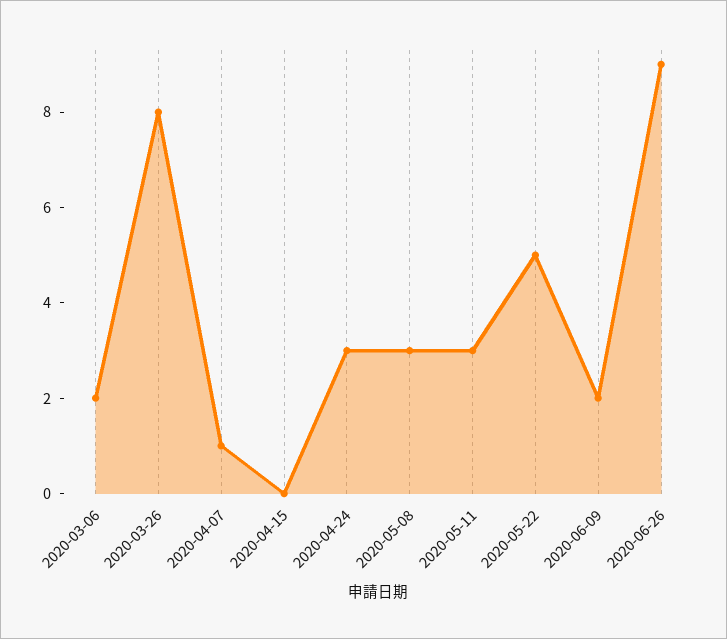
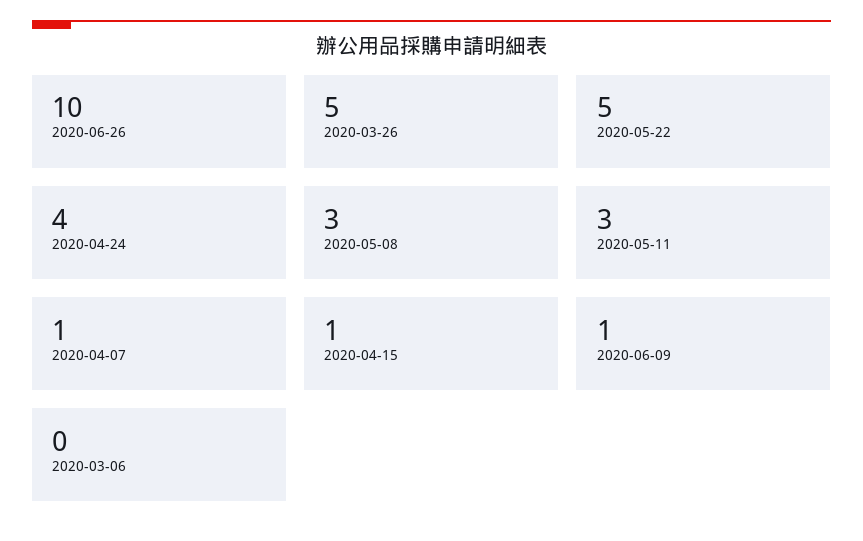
2020-03-06: 2 -> 0
2020-03-26: 8 -> 5
2020-04-15: 0 -> 1
2020-04-24: 3 -> 4
2020-06-09: 2 -> 1
2020-06-26: 9 -> 10

